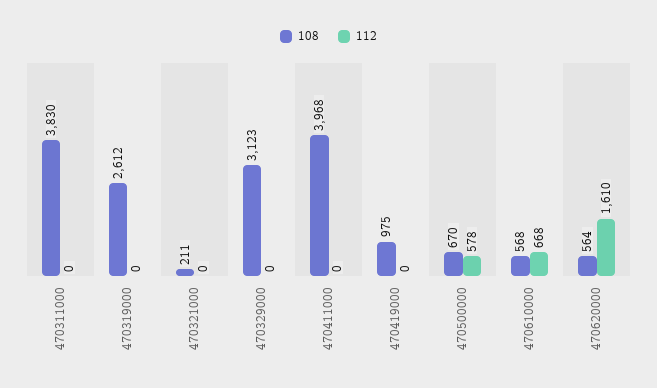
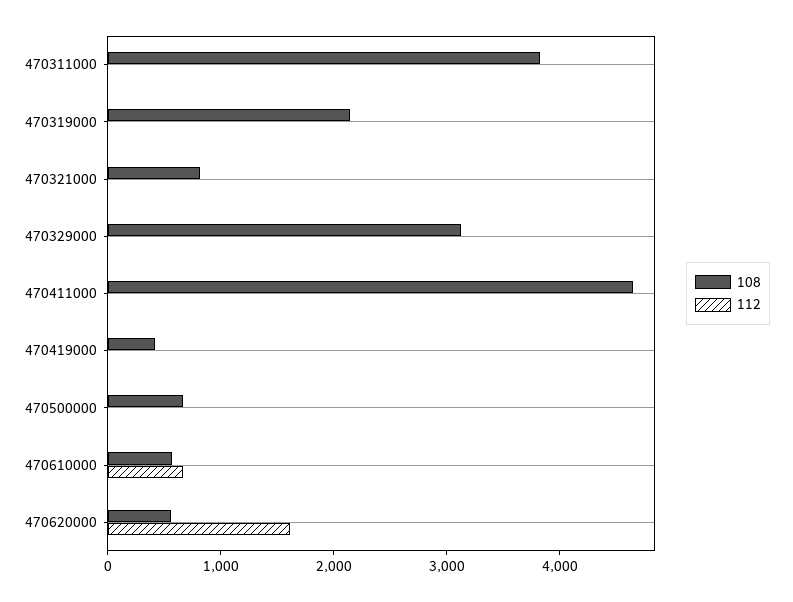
108, 470319000: 2612 -> 2200
108, 470321000: 211 -> 800
108, 470411000: 3968 -> 4600
108, 470419000: 975 -> 400
112, 470500000: 578 -> 0

